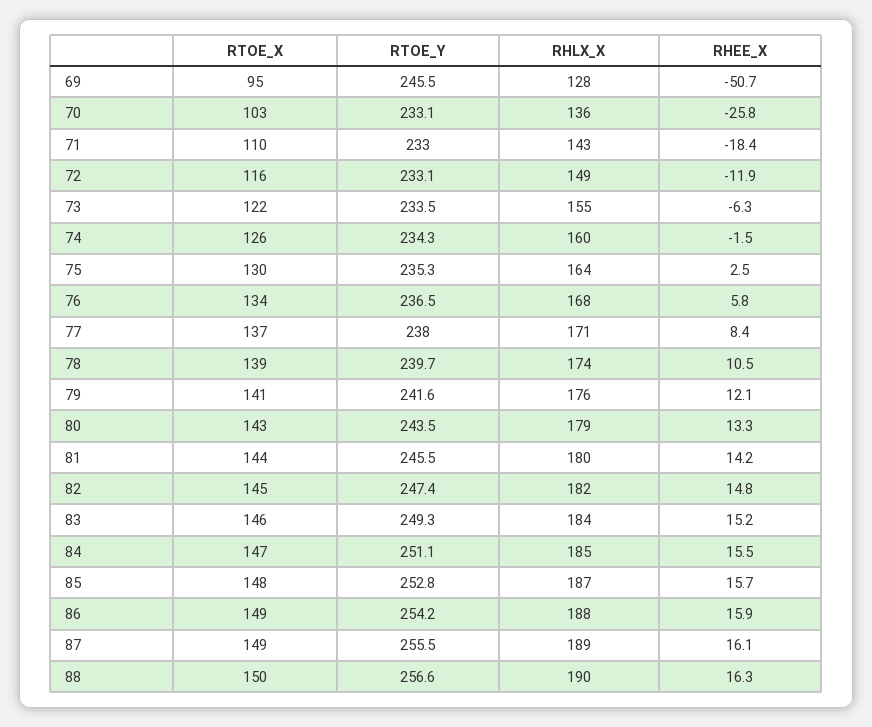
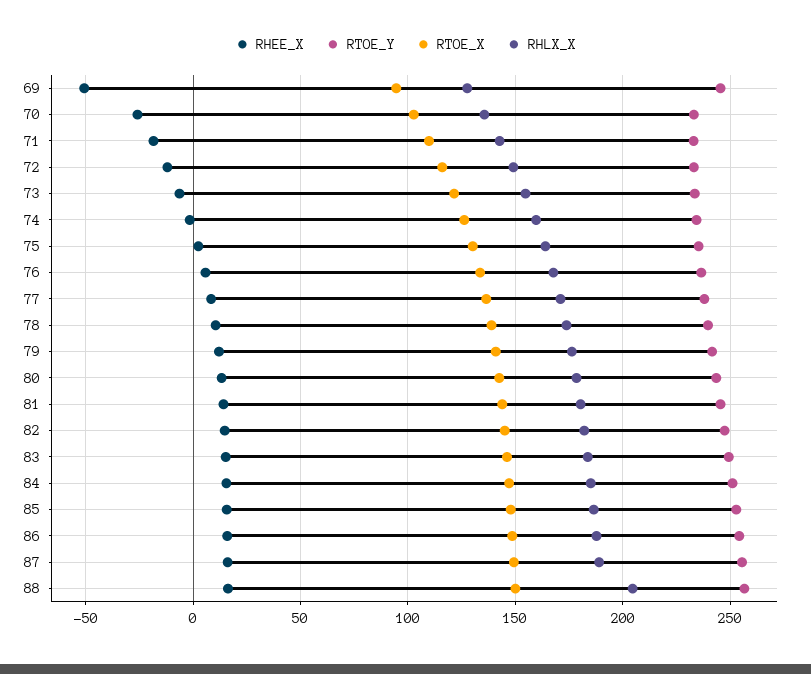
RHLX_X, 88: 190 -> 205

